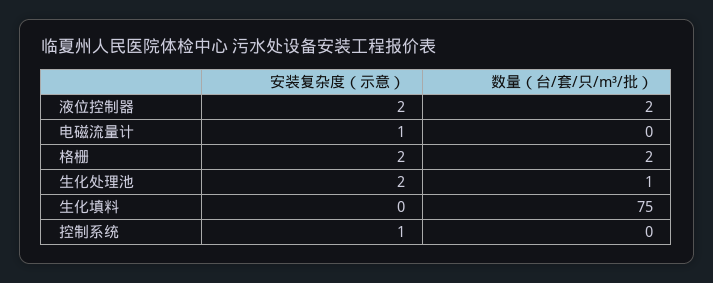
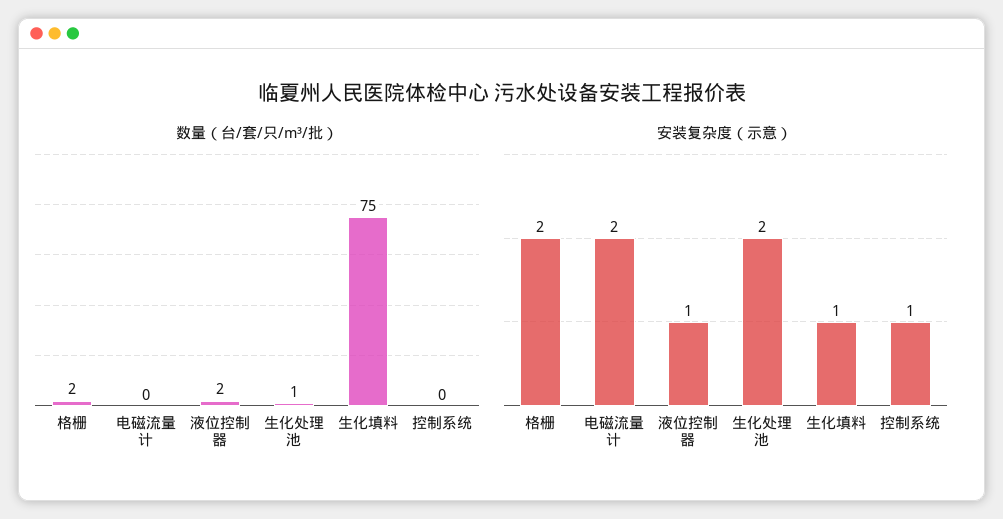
安装复杂度（示意）, 液位控制器: 2 -> 1
安装复杂度（示意）, 电磁流量计: 1 -> 2
安装复杂度（示意）, 生化填料: 0 -> 1

